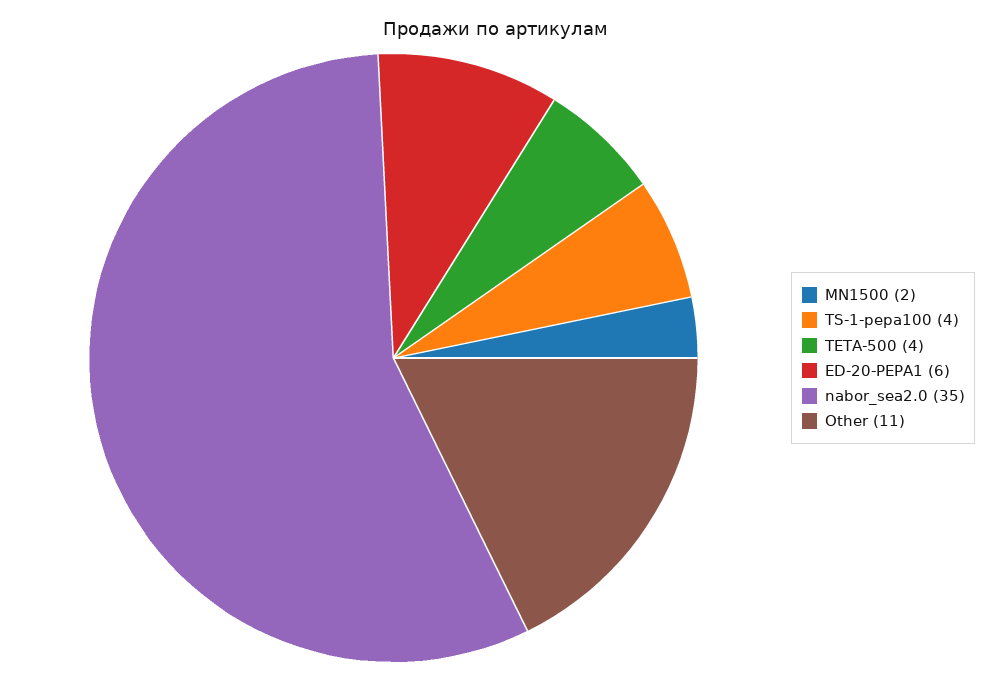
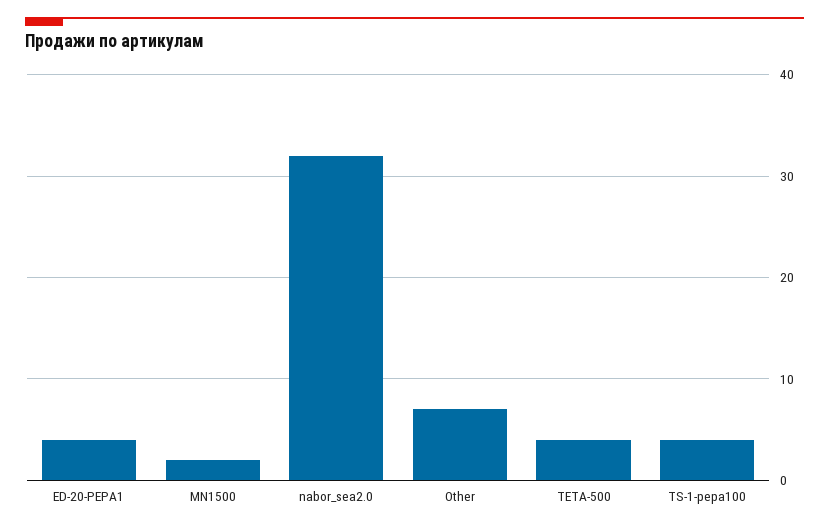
ED-20-PEPA1: 6 -> 4
nabor_sea2.0: 35 -> 32
Other: 11 -> 7

